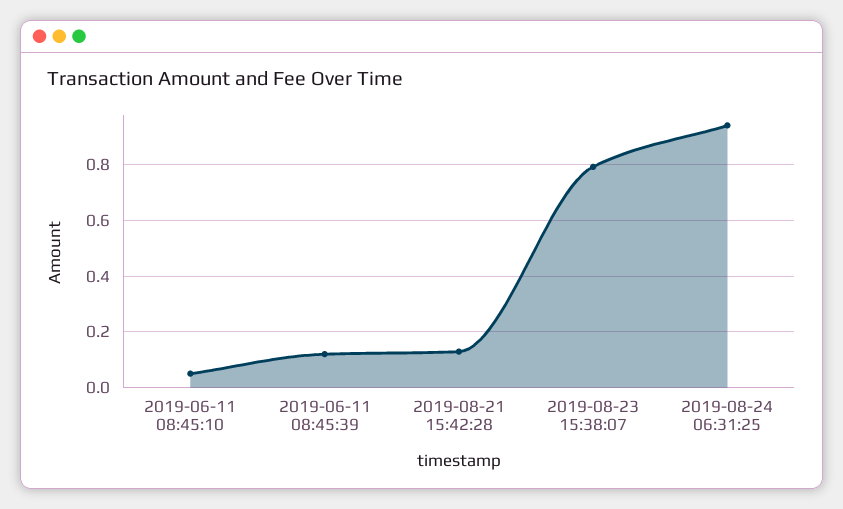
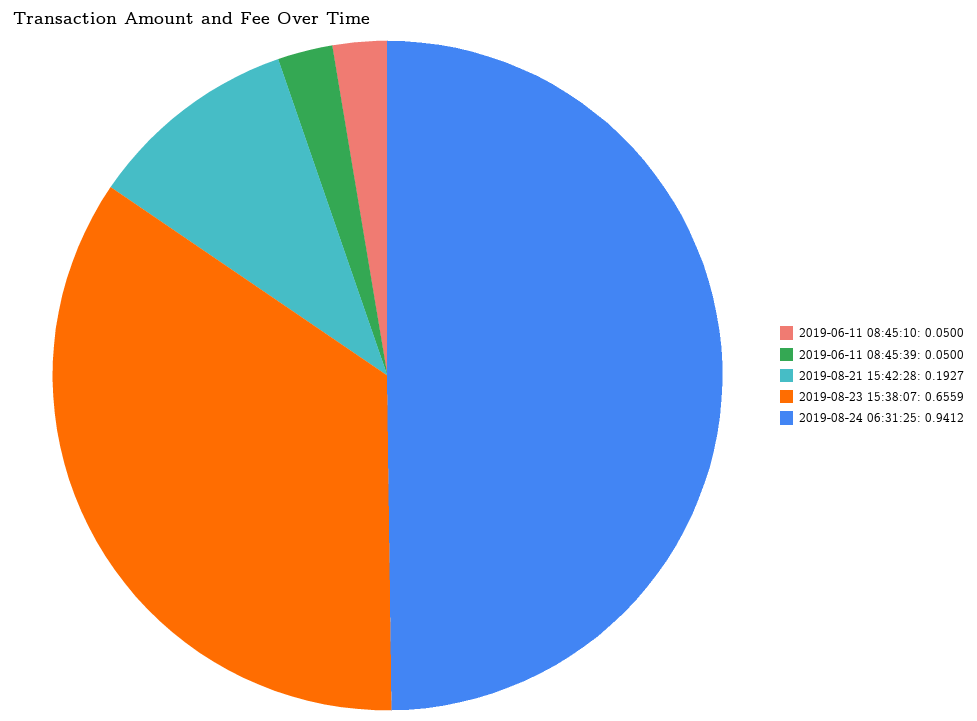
2019-06-11 08:45:39: 0.125 -> 0.05
2019-08-21 15:42:28: 0.125 -> 0.1927
2019-08-23 15:38:07: 0.8 -> 0.6559

